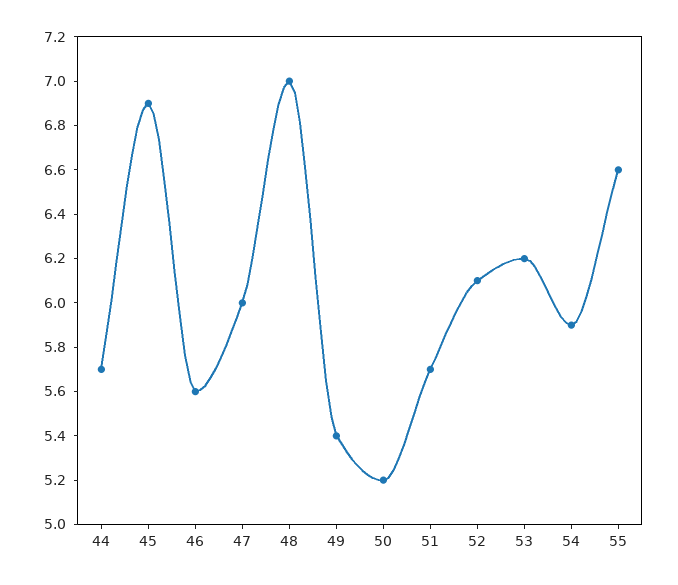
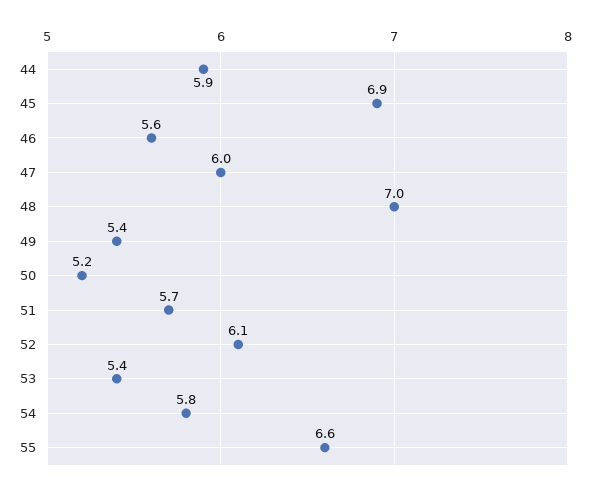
44: 5.7 -> 5.9
53: 6.2 -> 5.4
54: 5.9 -> 5.8

